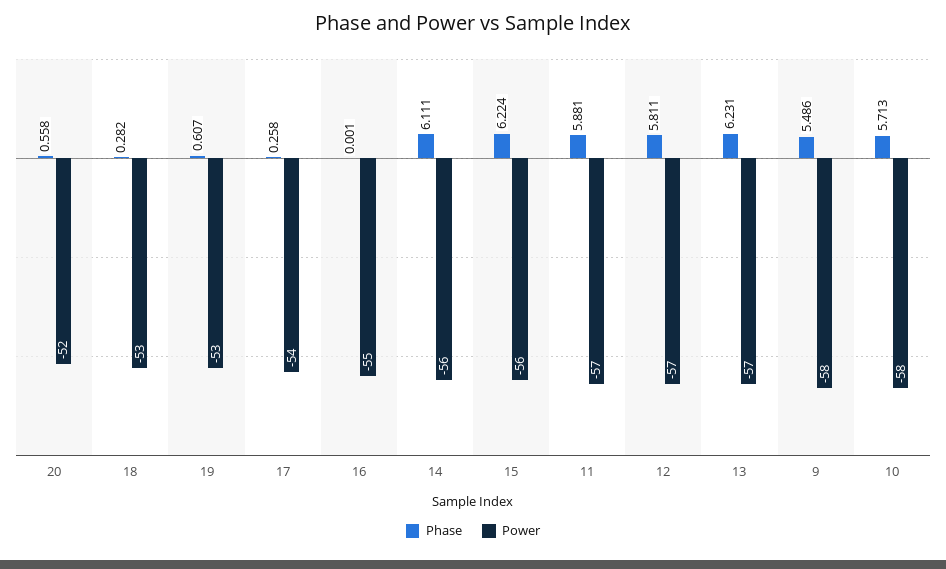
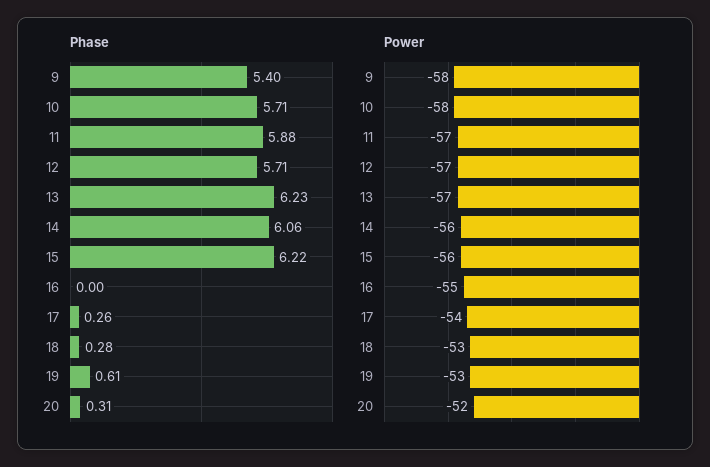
Phase, 20: 0.558 -> 0.31
Phase, 14: 6.111 -> 6.06
Phase, 12: 5.811 -> 5.71
Phase, 9: 5.486 -> 5.4

